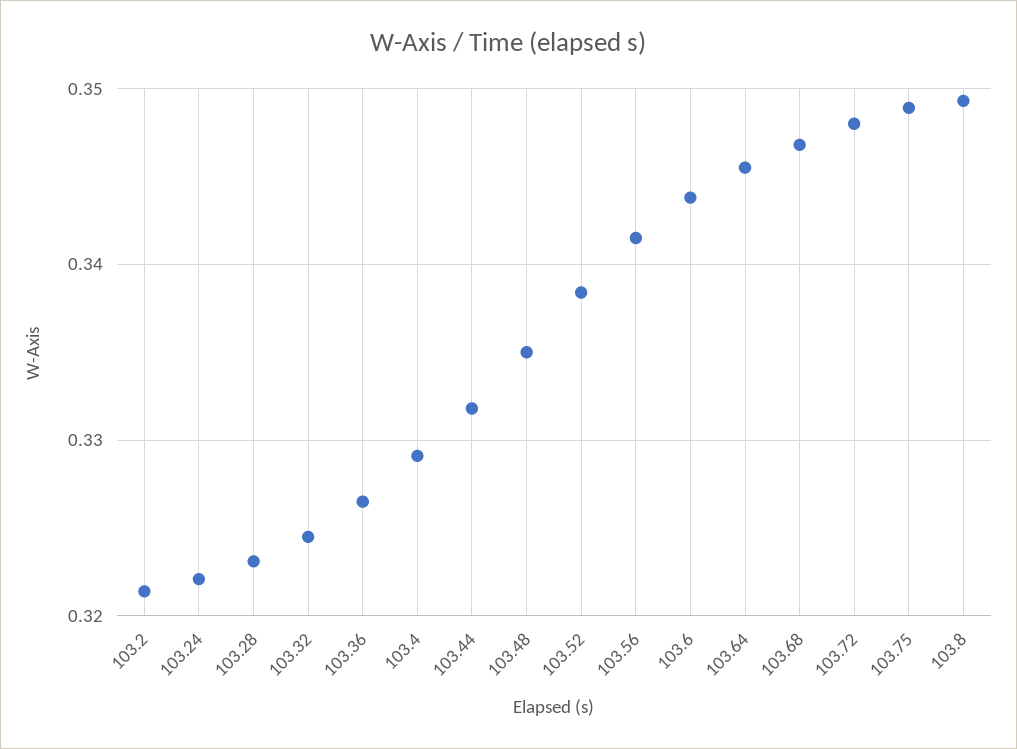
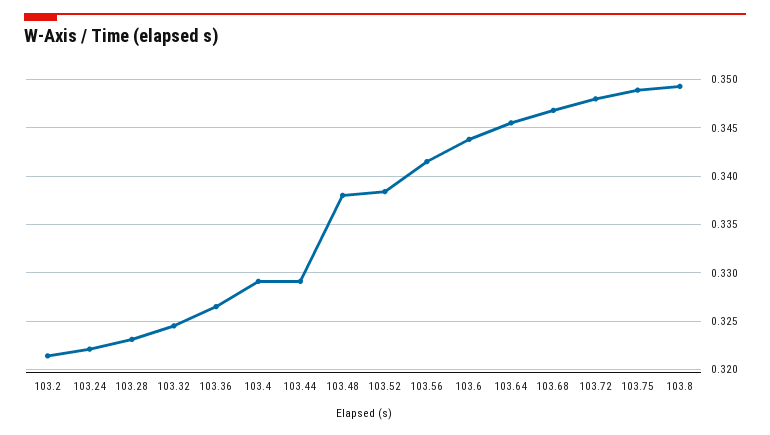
103.44: 0.332 -> 0.329
103.48: 0.335 -> 0.338

